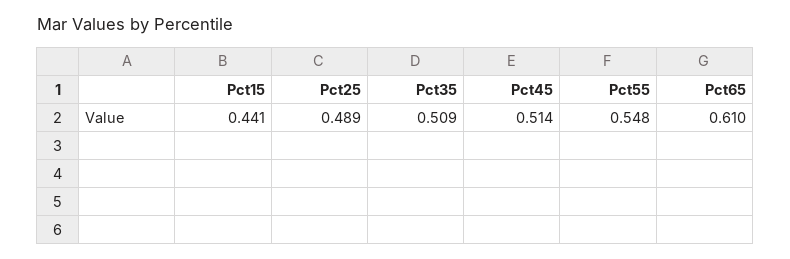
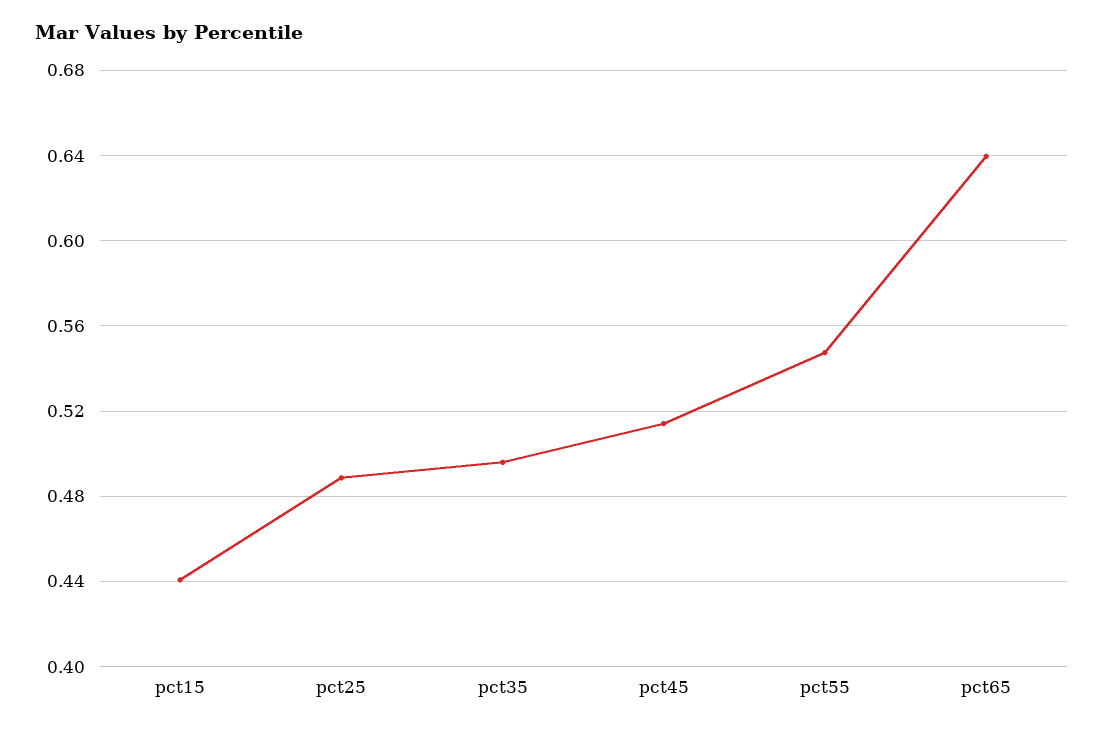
Pct35: 0.509 -> 0.495
Pct65: 0.61 -> 0.64

